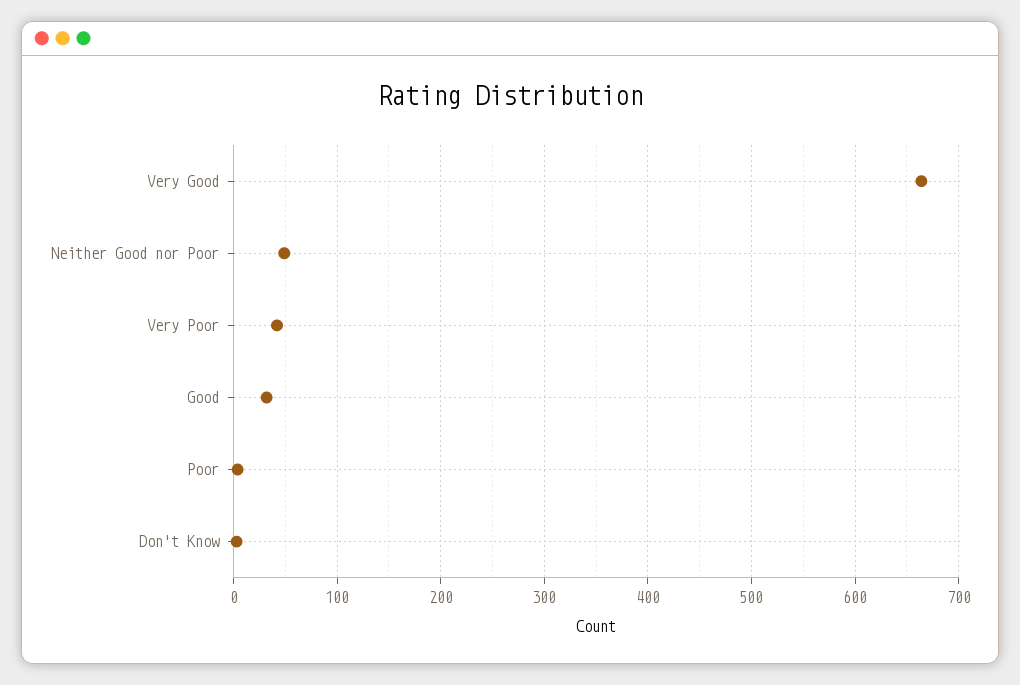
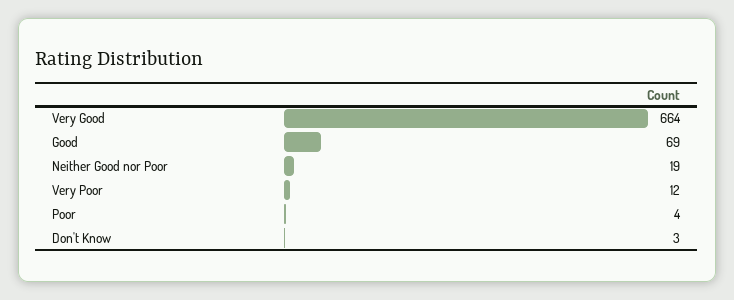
Neither Good nor Poor: 50 -> 19
Very Poor: 40 -> 12
Good: 30 -> 69

